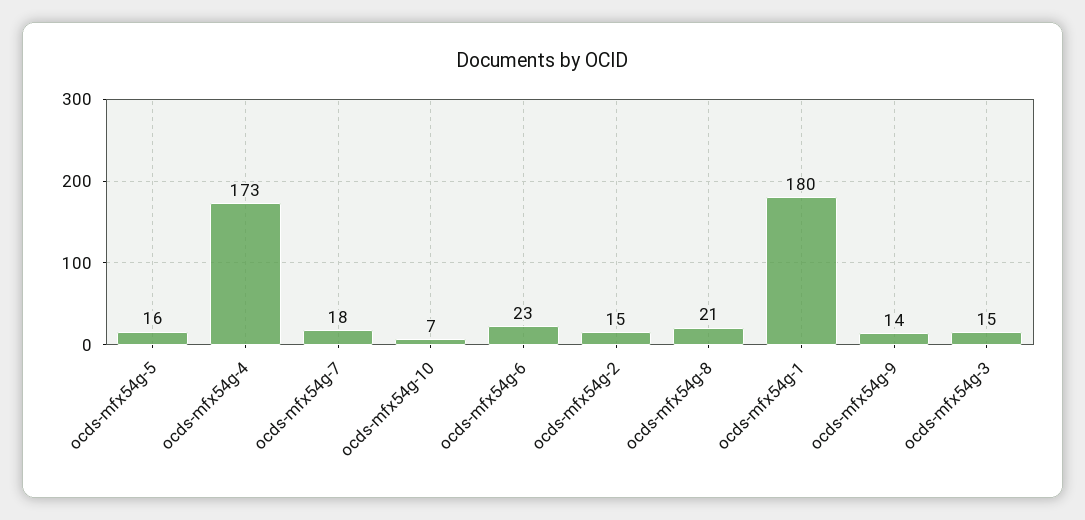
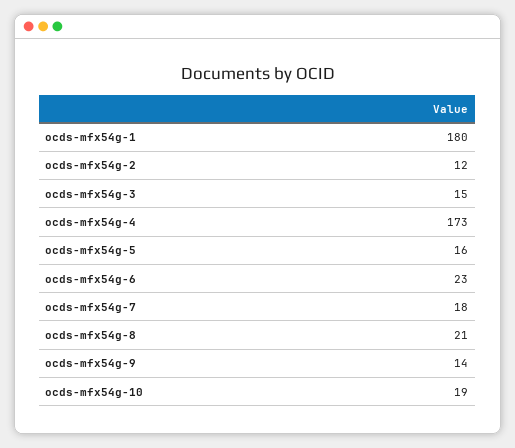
ocds-mfx54g-10: 7 -> 19
ocds-mfx54g-2: 15 -> 12

